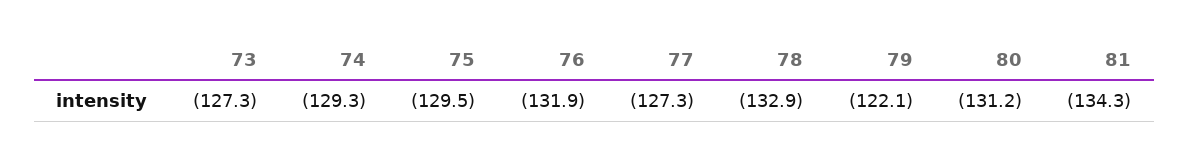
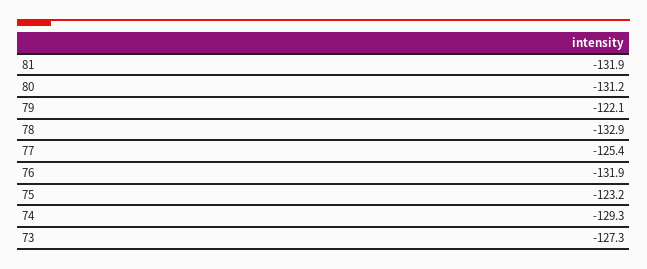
75: -129.5 -> -123.2
77: -127.3 -> -125.4
81: -134.3 -> -131.9

